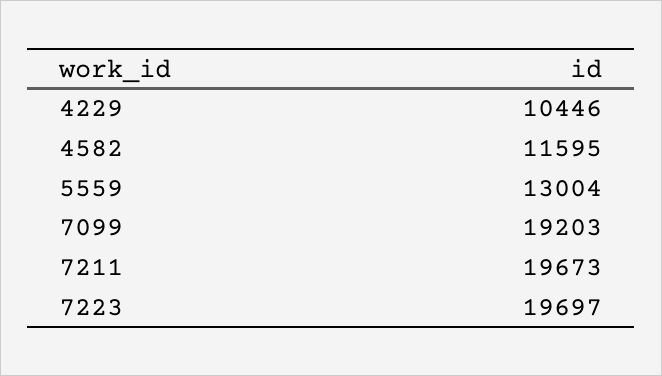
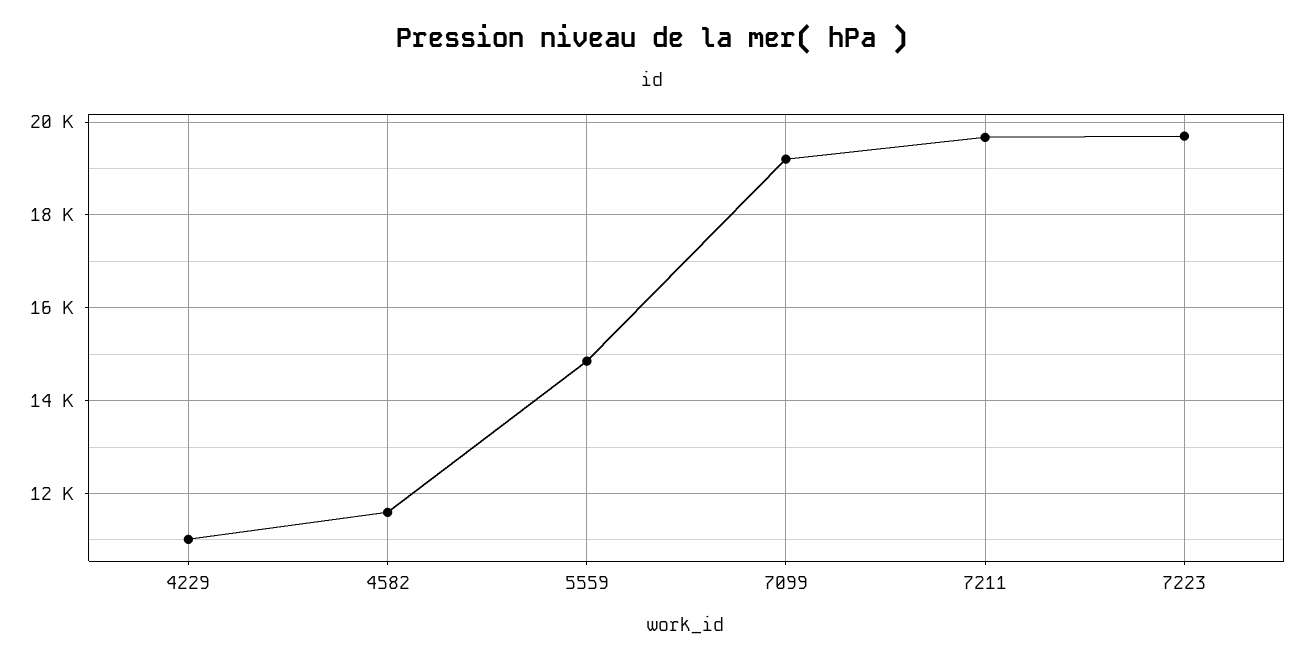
4229: 10446 -> 11000
5559: 13004 -> 14800

